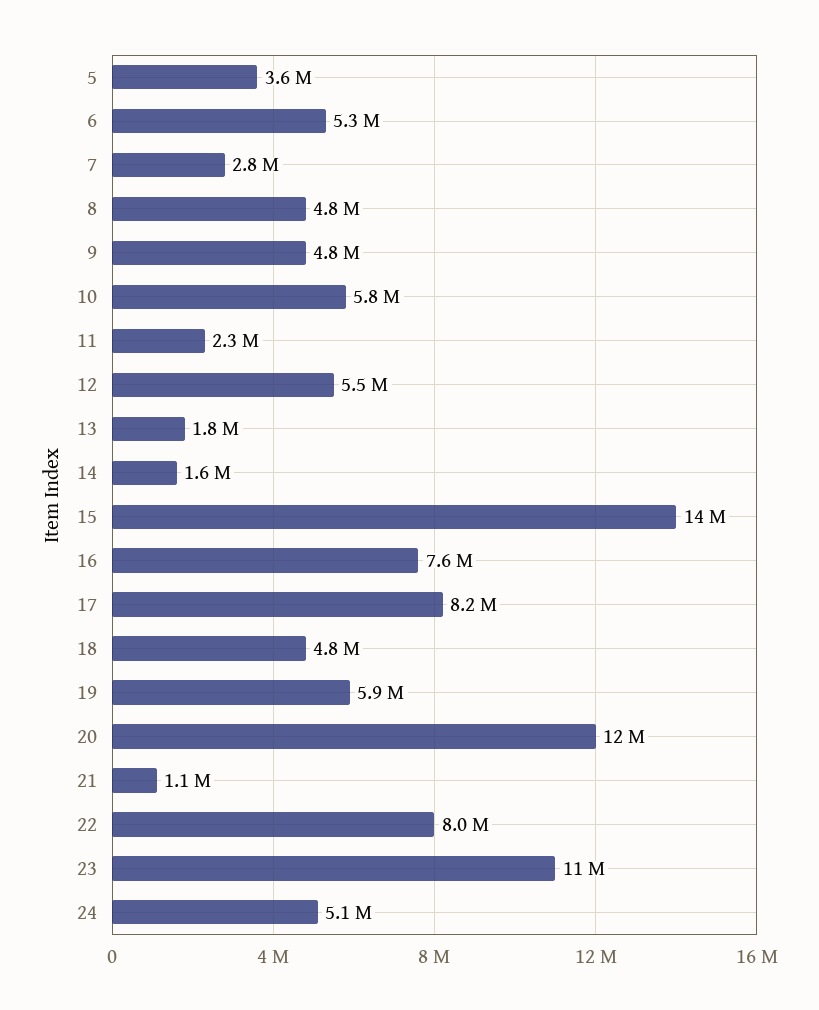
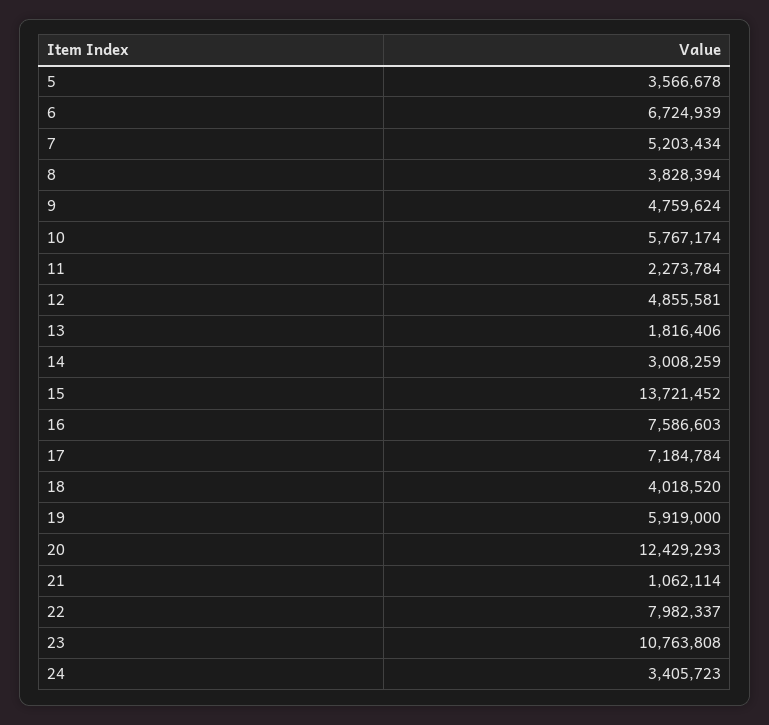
6: 5300000 -> 6724939
7: 2800000 -> 5203434
8: 4800000 -> 3828394
12: 5500000 -> 4855581
14: 1600000 -> 3008259
17: 8200000 -> 7184784
18: 4800000 -> 4018520
24: 5100000 -> 3405723

